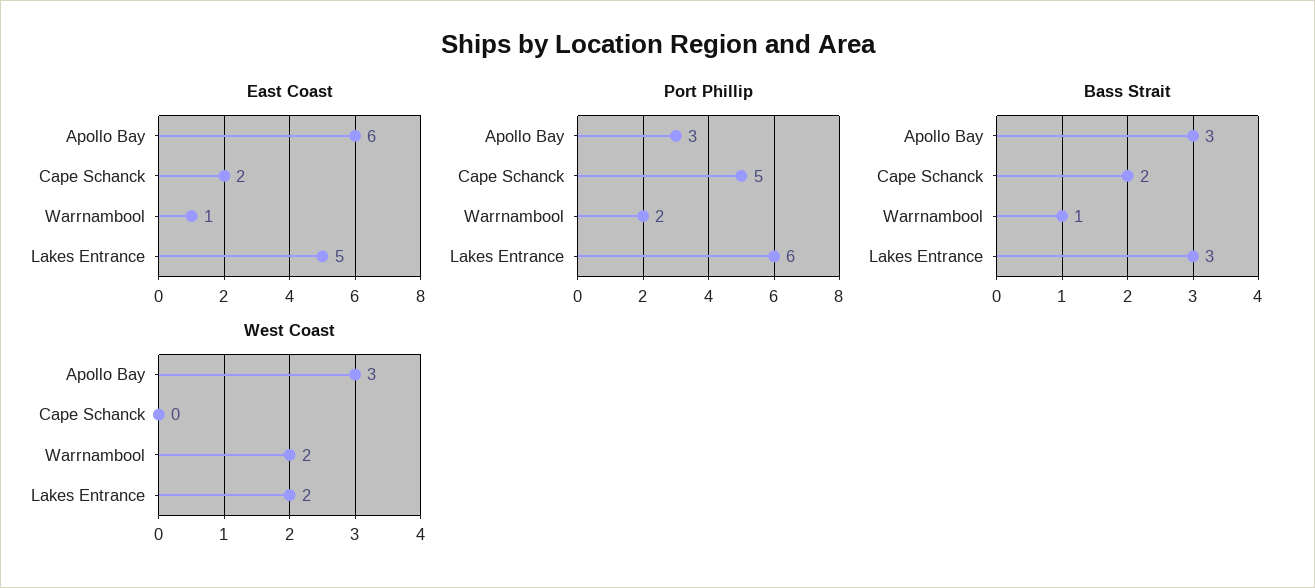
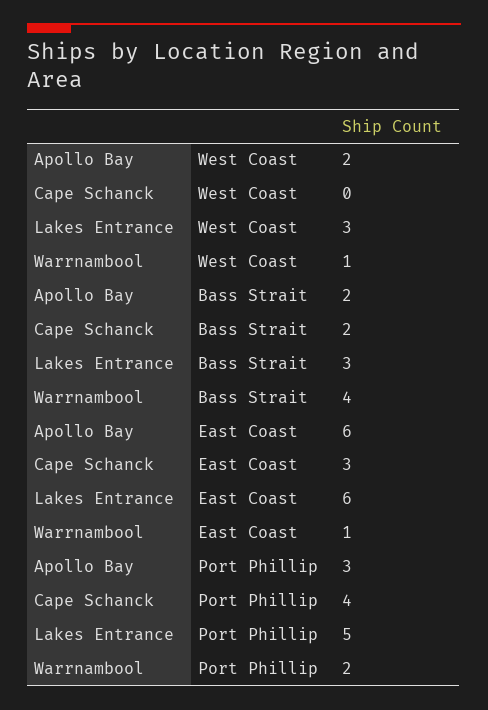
East Coast, Cape Schanck: 2 -> 3
East Coast, Lakes Entrance: 5 -> 6
Port Phillip, Cape Schanck: 5 -> 4
Port Phillip, Lakes Entrance: 6 -> 5
Bass Strait, Apollo Bay: 3 -> 2
Bass Strait, Warrnambool: 1 -> 4
West Coast, Apollo Bay: 3 -> 2
West Coast, Warrnambool: 2 -> 1
West Coast, Lakes Entrance: 2 -> 3

